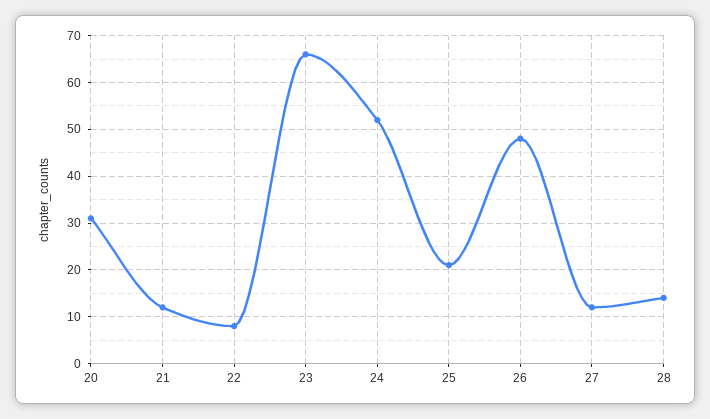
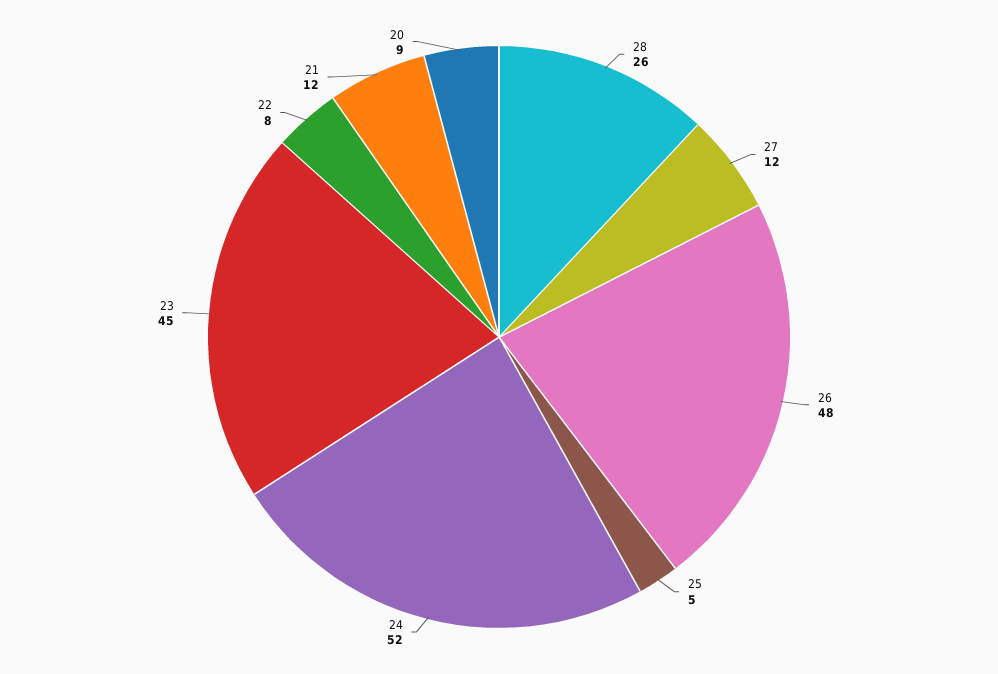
20: 30 -> 9
23: 65 -> 45
25: 20 -> 5
28: 15 -> 26

